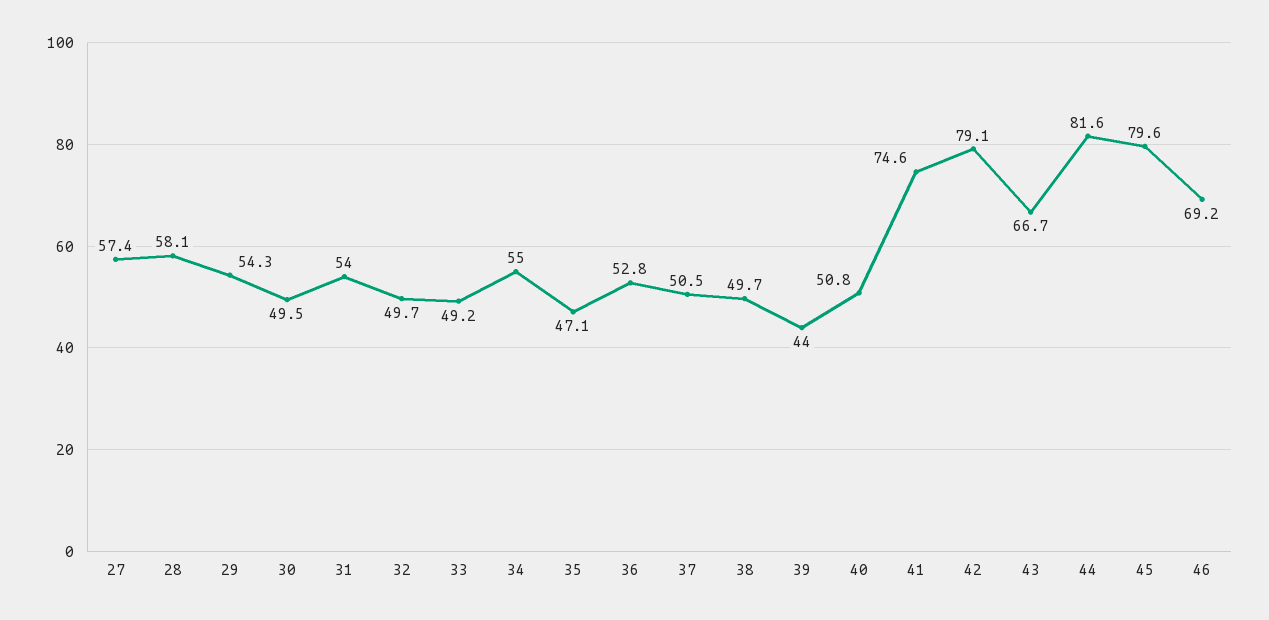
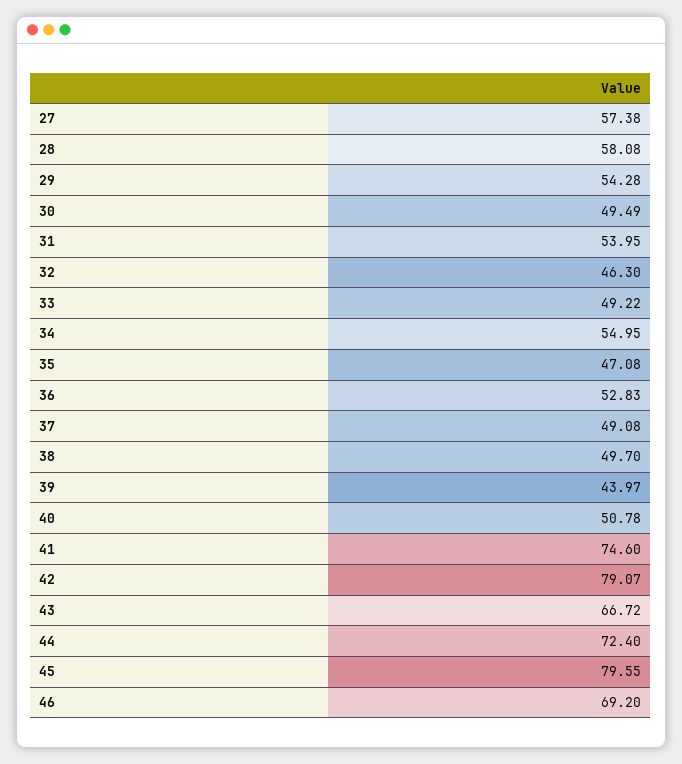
32: 49.7 -> 46.3
37: 50.5 -> 49.08
44: 81.6 -> 72.4

